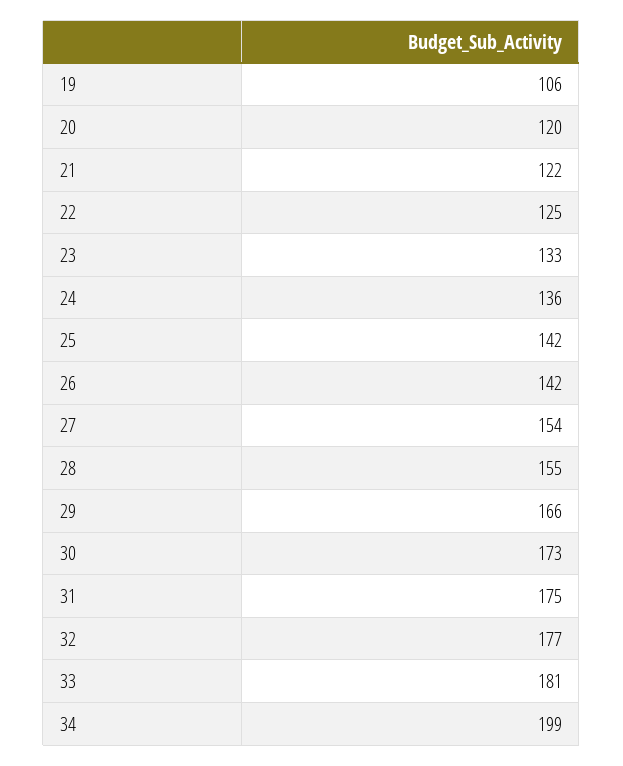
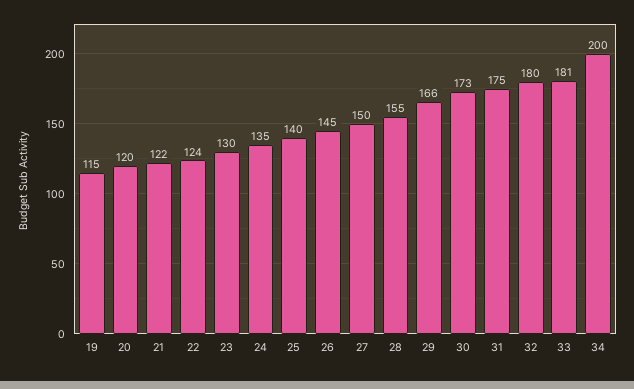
19: 106 -> 115
22: 125 -> 124
23: 133 -> 130
24: 136 -> 135
25: 142 -> 140
26: 142 -> 145
27: 154 -> 150
32: 177 -> 180
34: 199 -> 200

